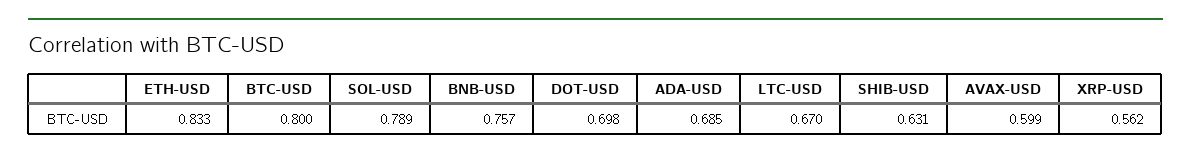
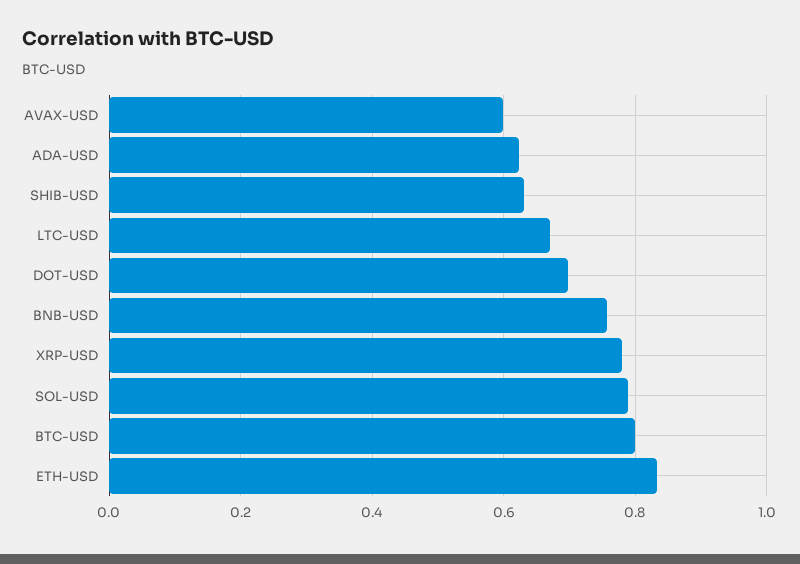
ADA-USD: 0.685 -> 0.62
XRP-USD: 0.562 -> 0.78

